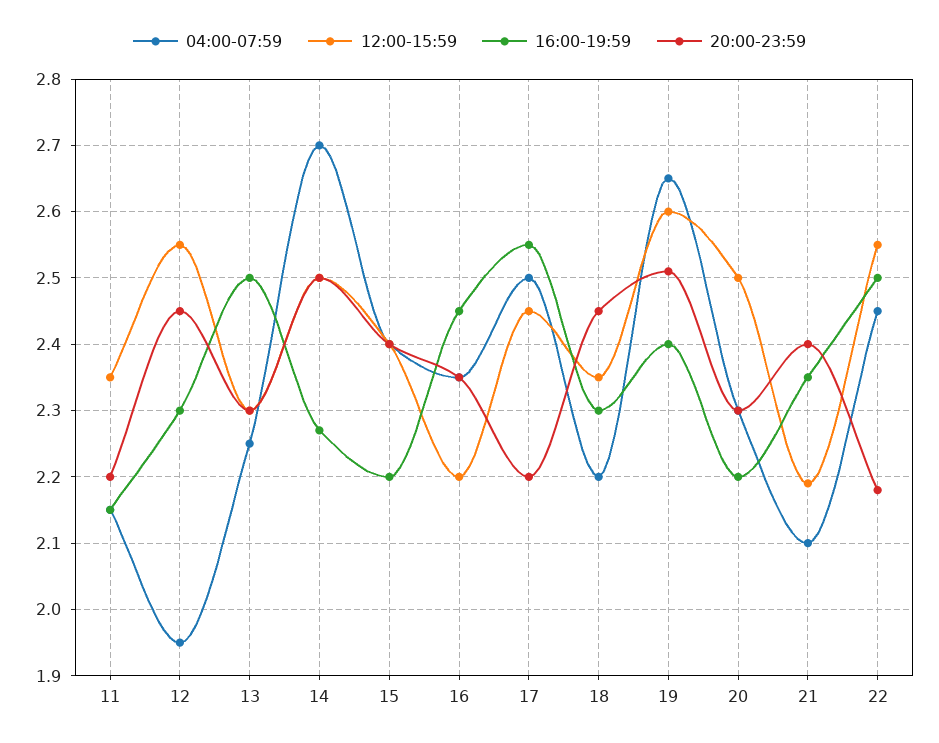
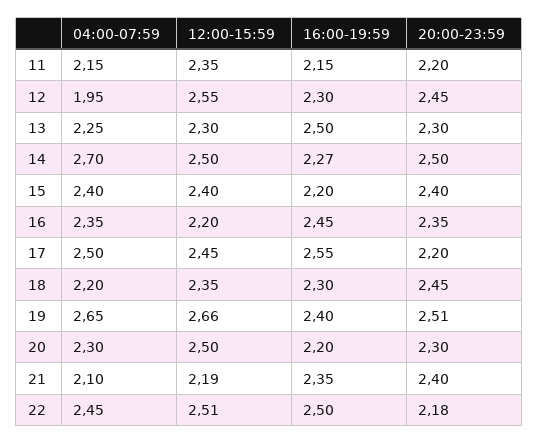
12:00-15:59, 19: 2.6 -> 2.66
12:00-15:59, 22: 2.55 -> 2.51

